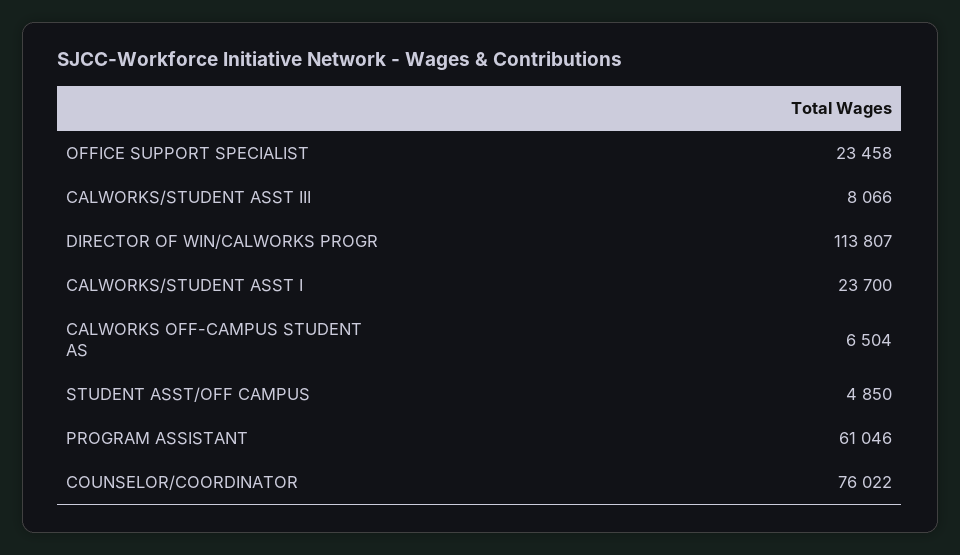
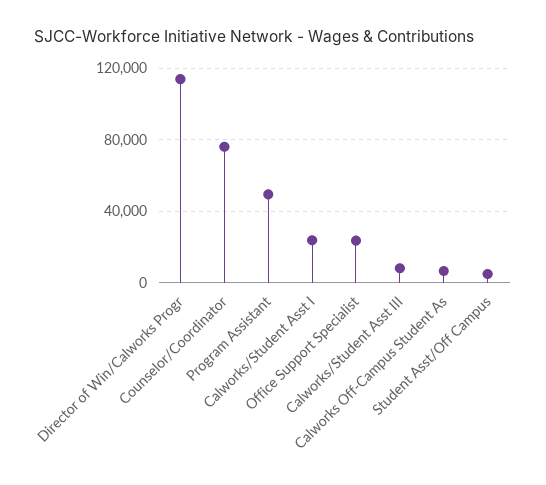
PROGRAM ASSISTANT: 61046 -> 50000

